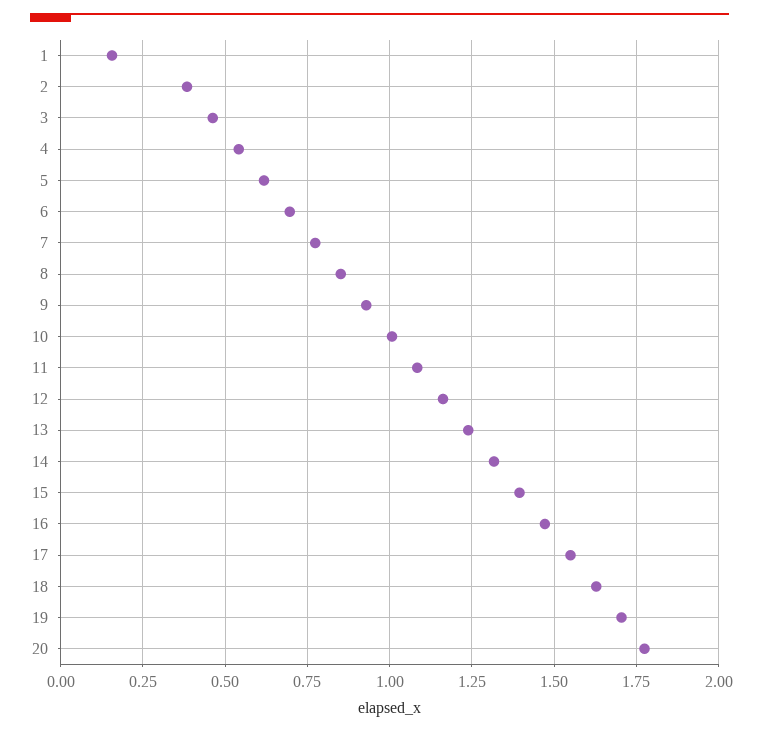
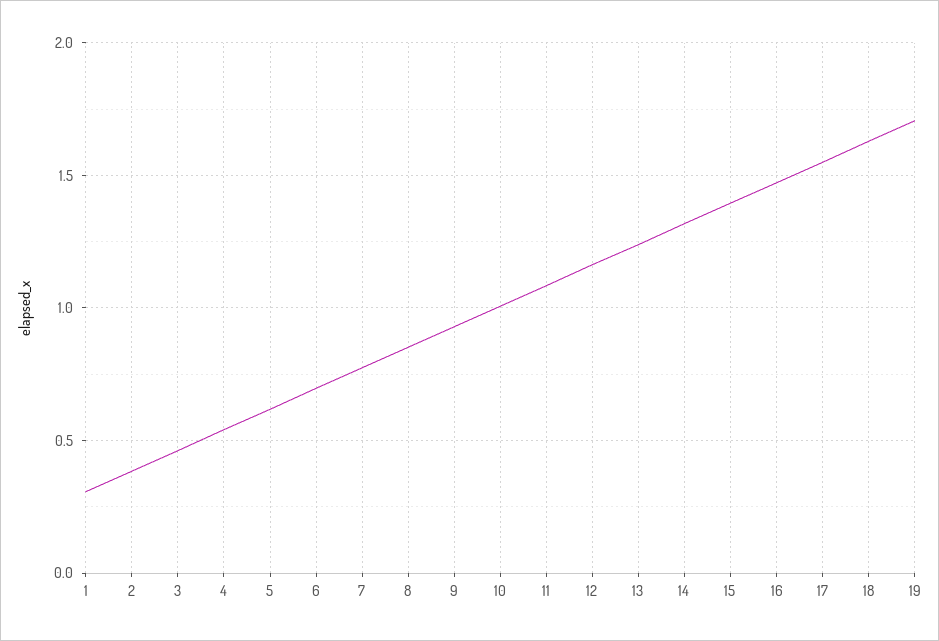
1: 0.15 -> 0.3
20: 1.775 -> none

